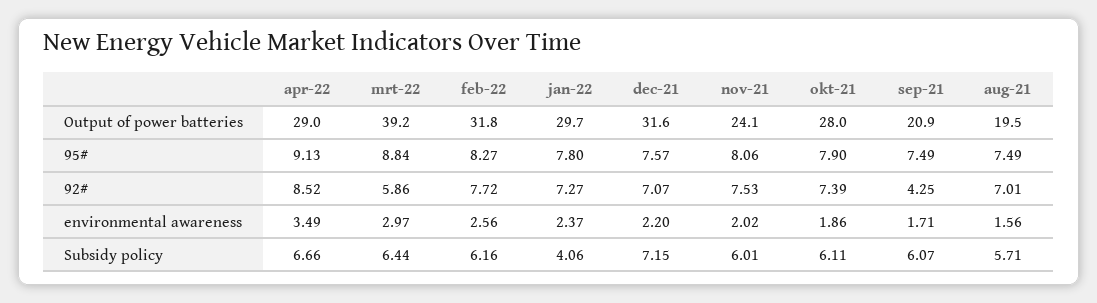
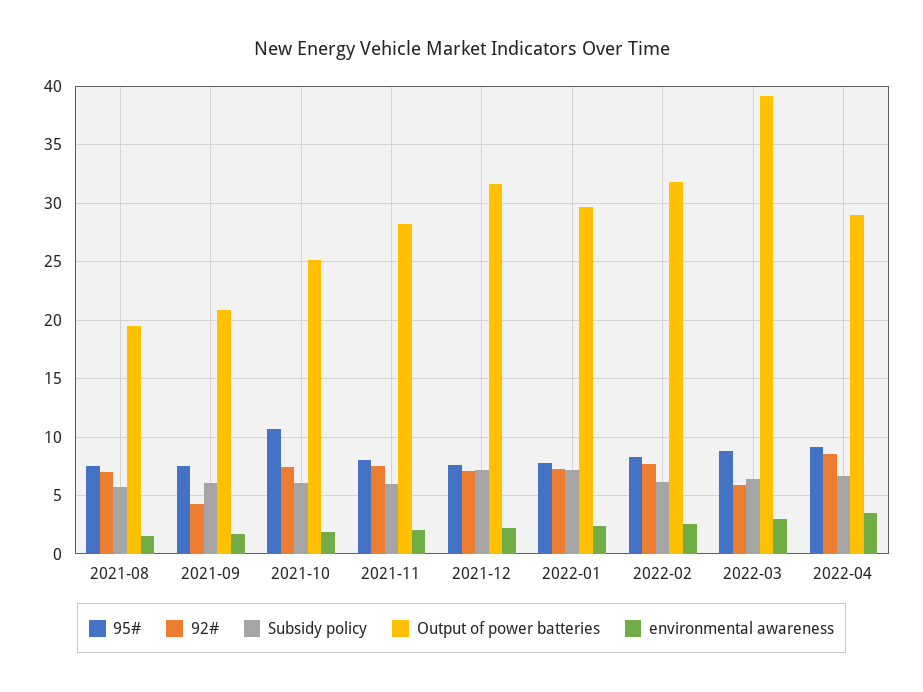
Output of power batteries, nov-21: 24.1 -> 28
Output of power batteries, okt-21: 28 -> 25
95#, okt-21: 7.9 -> 11
Subsidy policy, jan-22: 4.06 -> 7

